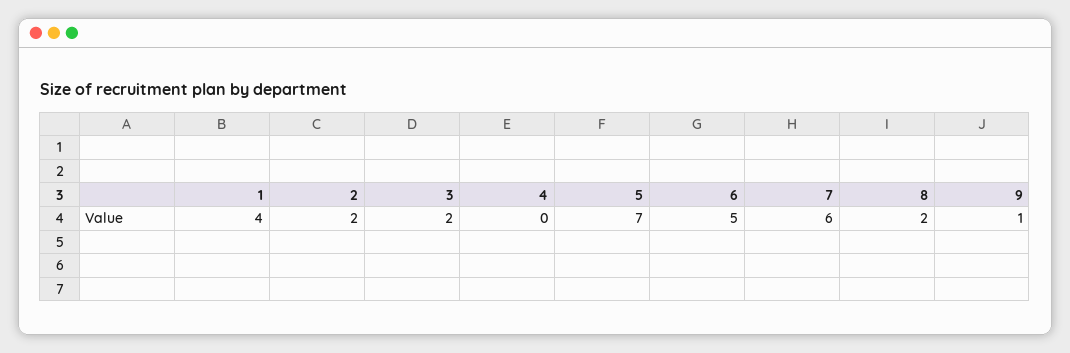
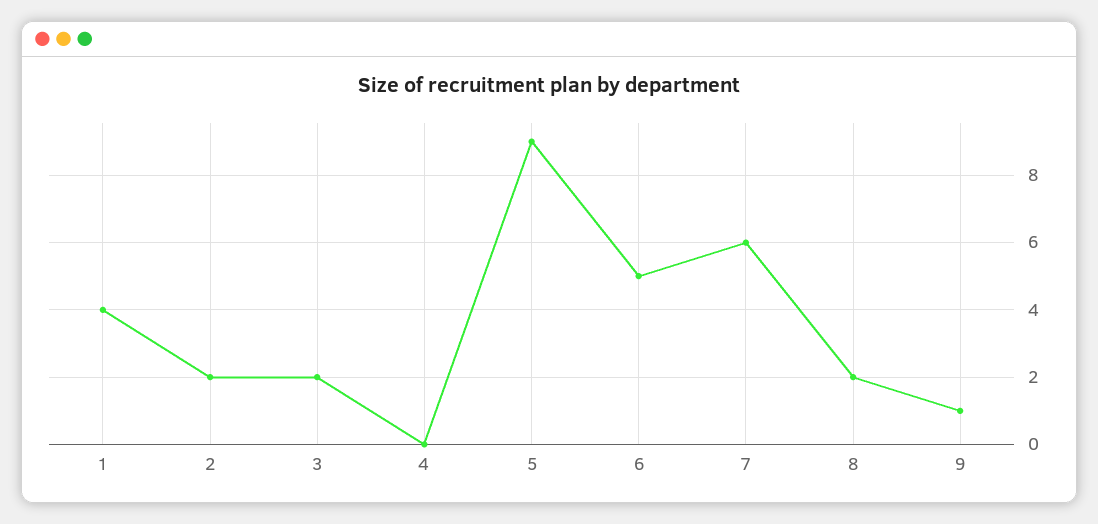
5: 7 -> 9

